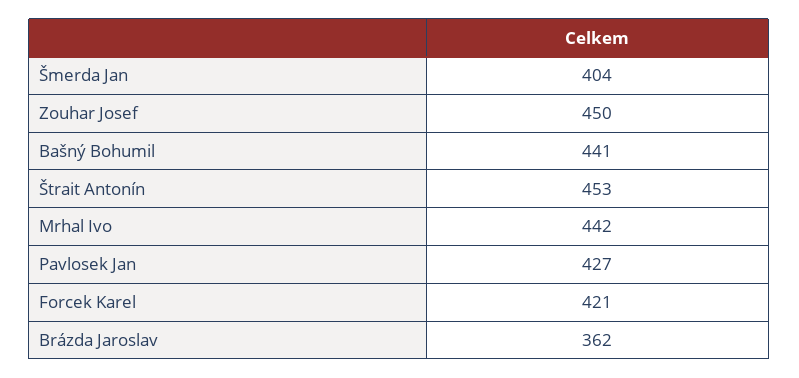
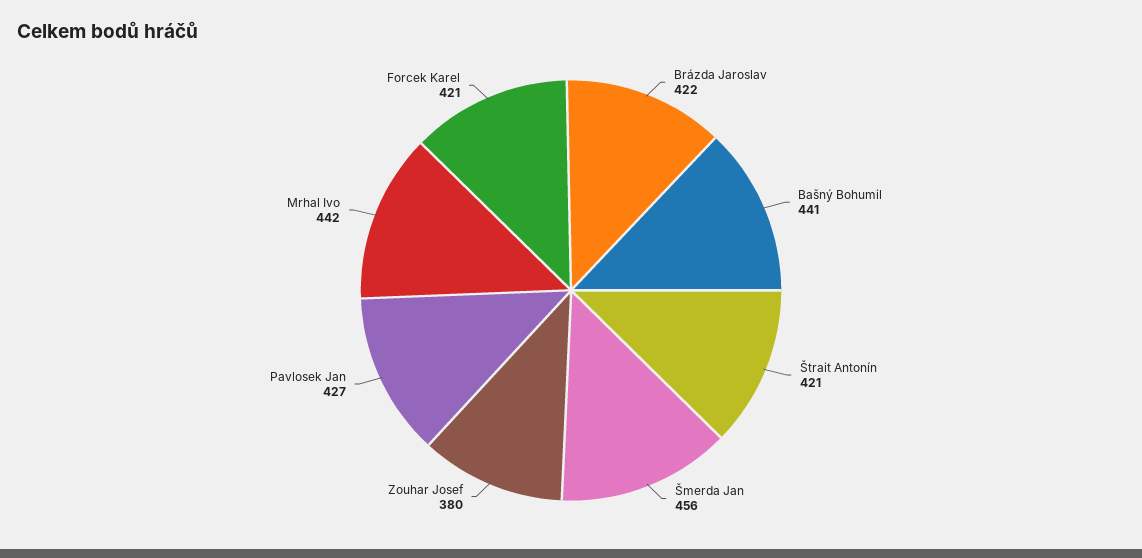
Šmerda Jan: 404 -> 456
Zouhar Josef: 450 -> 380
Štrait Antonín: 453 -> 421
Brázda Jaroslav: 362 -> 422

